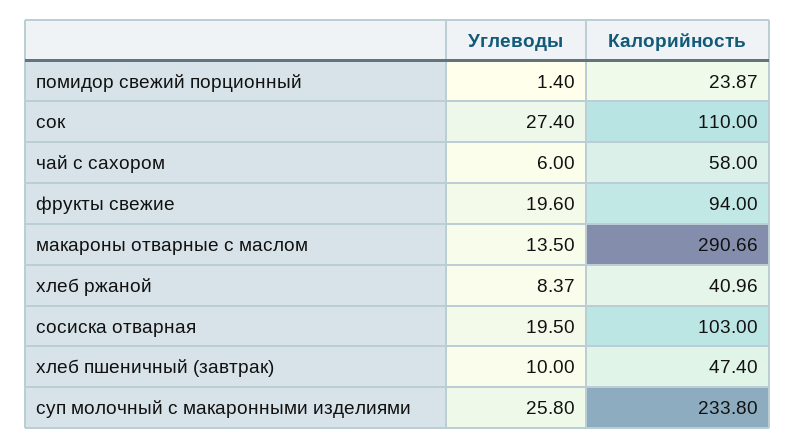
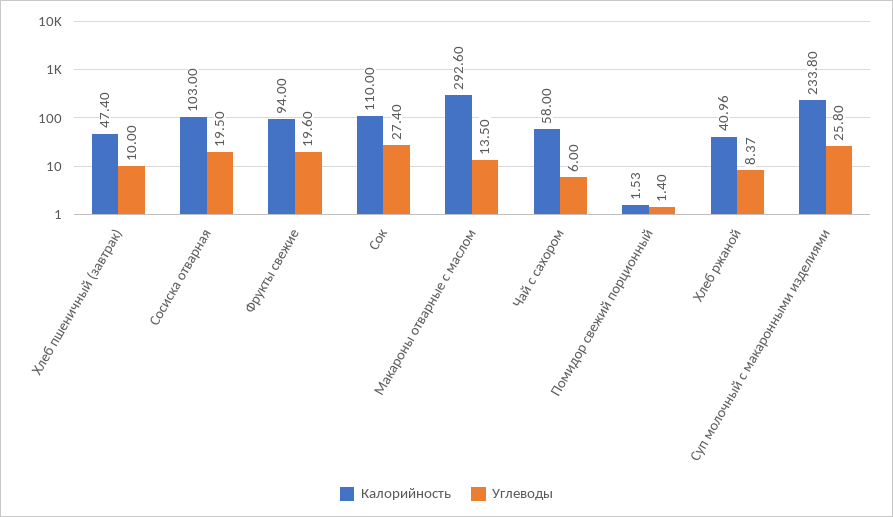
Калорийность, помидор свежий порционный: 23.87 -> 1.53
Калорийность, макароны отварные с маслом: 290.66 -> 292.6

